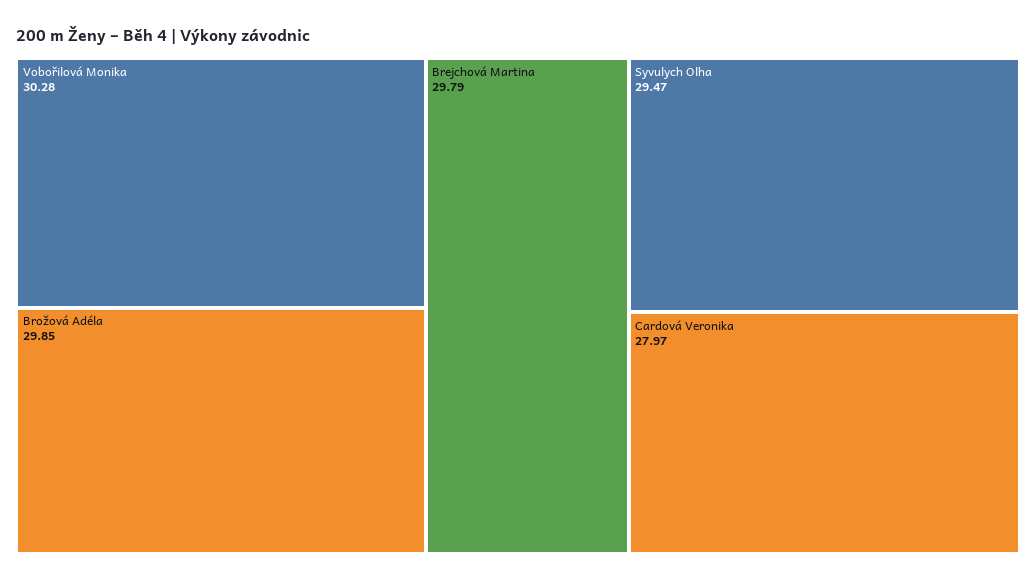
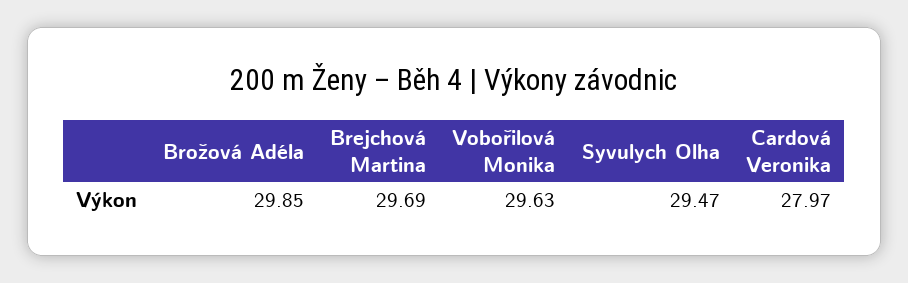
Vobořilová Monika: 30.28 -> 29.63
Brejchová Martina: 29.79 -> 29.69

